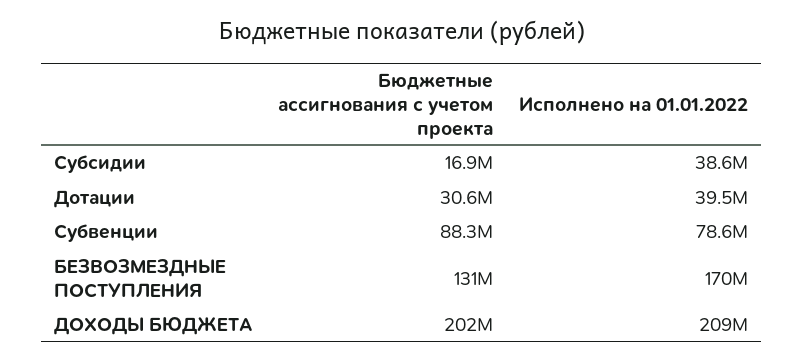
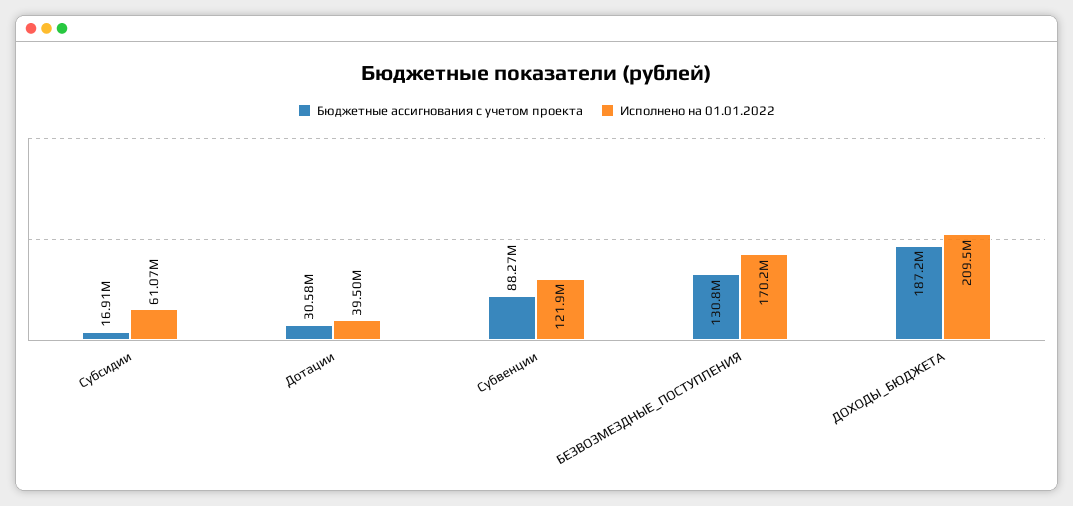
Исполнено на 01.01.2022, Субсидии: 38600000 -> 61070000
Исполнено на 01.01.2022, Субвенции: 78600000 -> 121900000
Бюджетные ассигнования с учетом проекта, ДОХОДЫ БЮДЖЕТА: 202000000 -> 187200000

